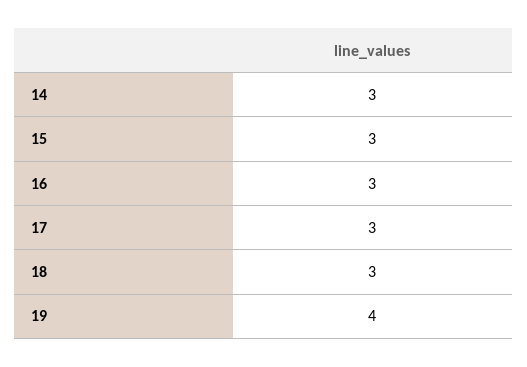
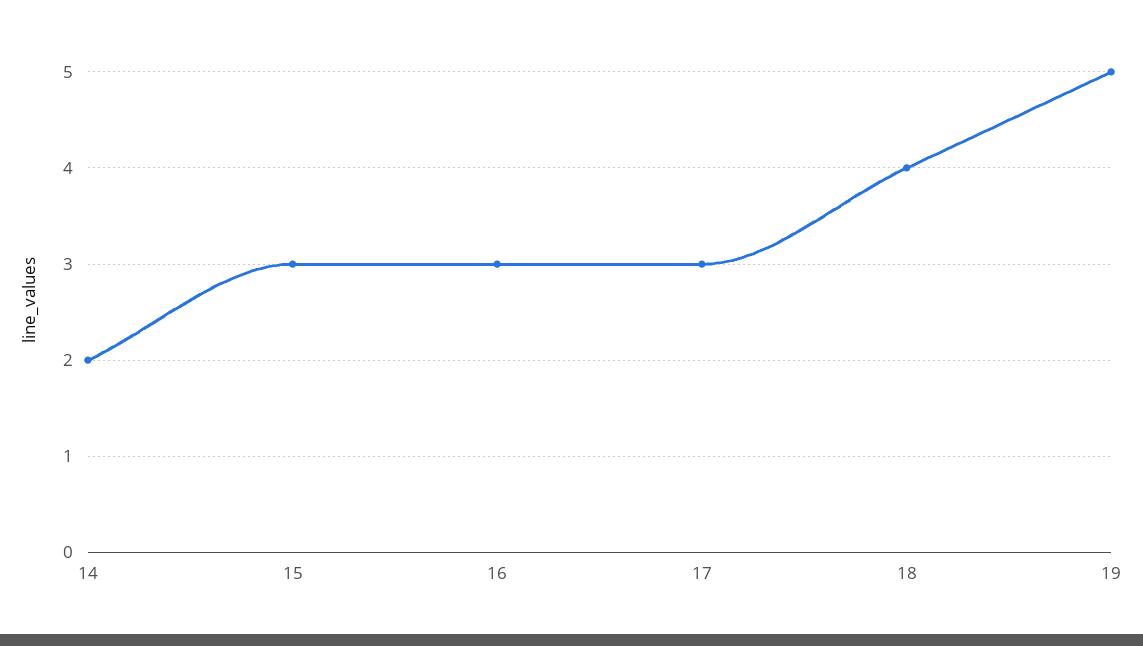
14: 3 -> 2
18: 3 -> 4
19: 4 -> 5

